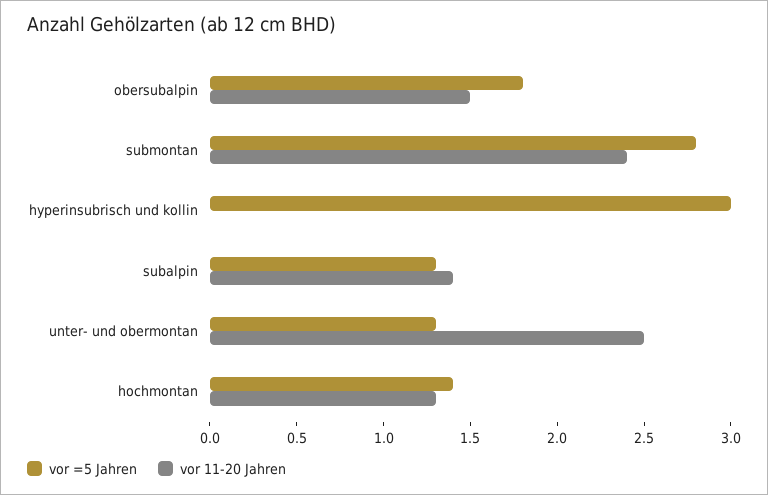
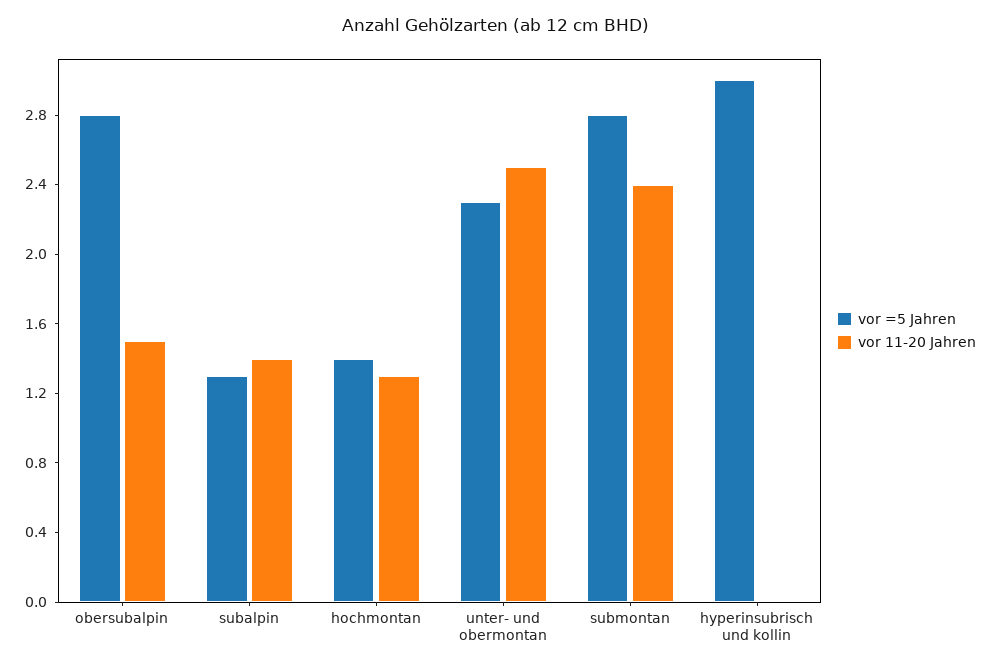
vor =5 Jahren, obersubalpin: 1.8 -> 2.8
vor =5 Jahren, unter- und obermontan: 1.3 -> 2.3

